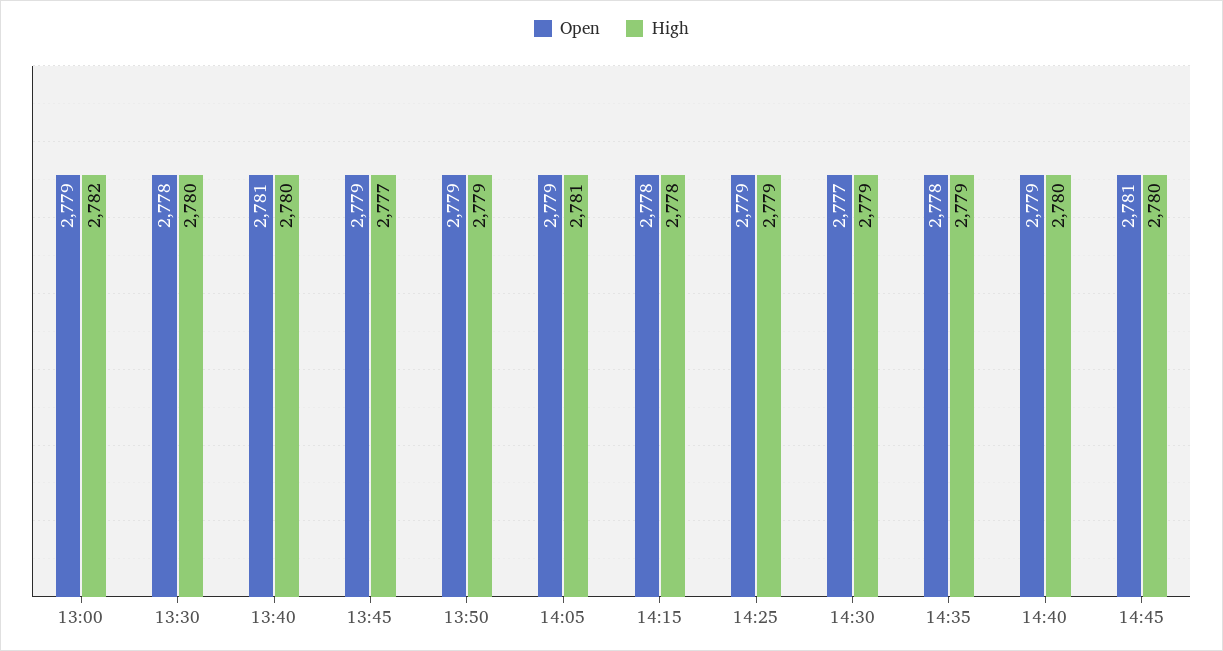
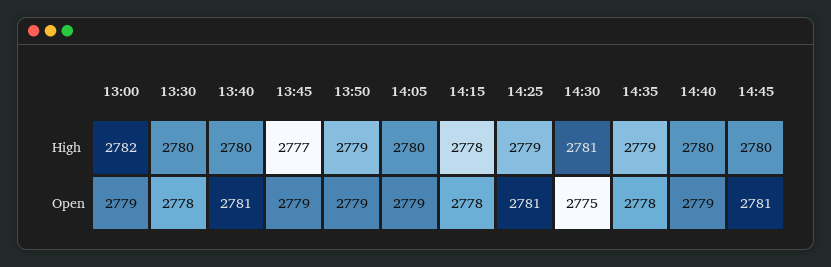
High, 14:05: 2781 -> 2780
Open, 14:25: 2779 -> 2781
Open, 14:30: 2777 -> 2775
High, 14:30: 2779 -> 2781

